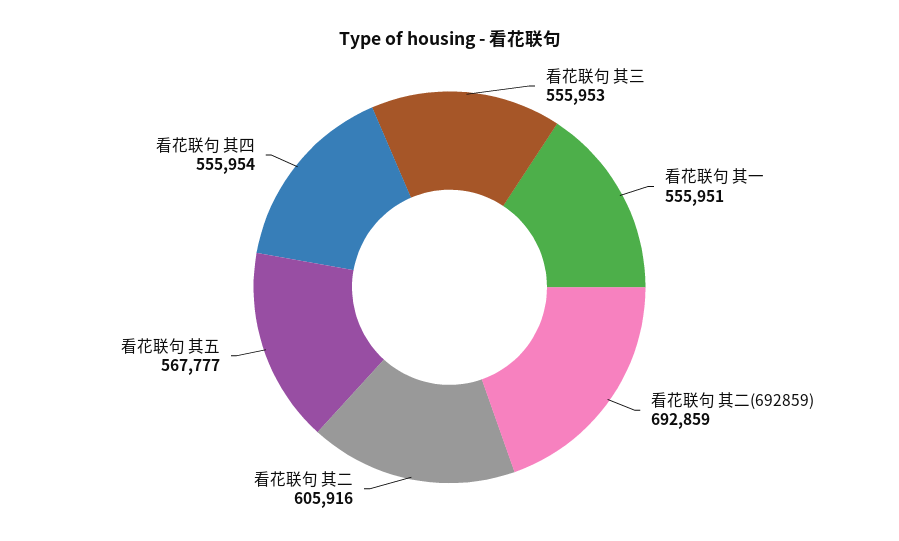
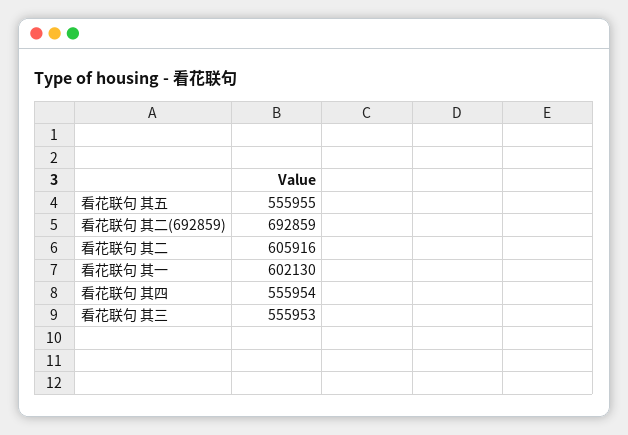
看花联句 其一: 555951 -> 602130
看花联句 其五: 567777 -> 555955

